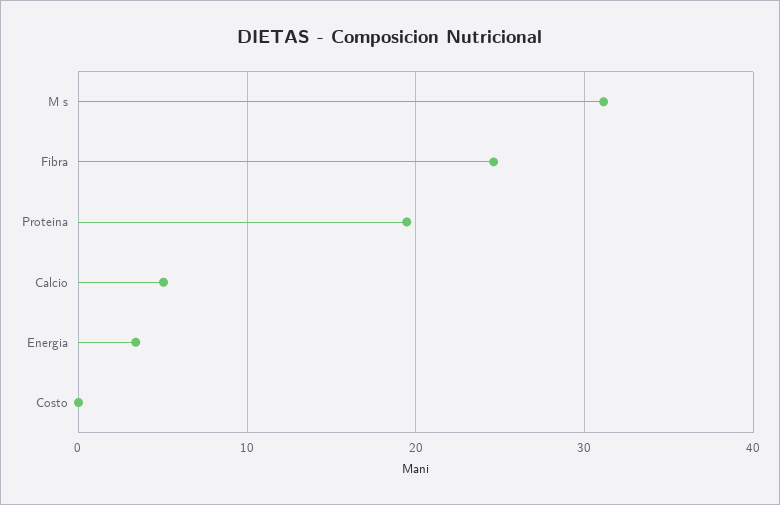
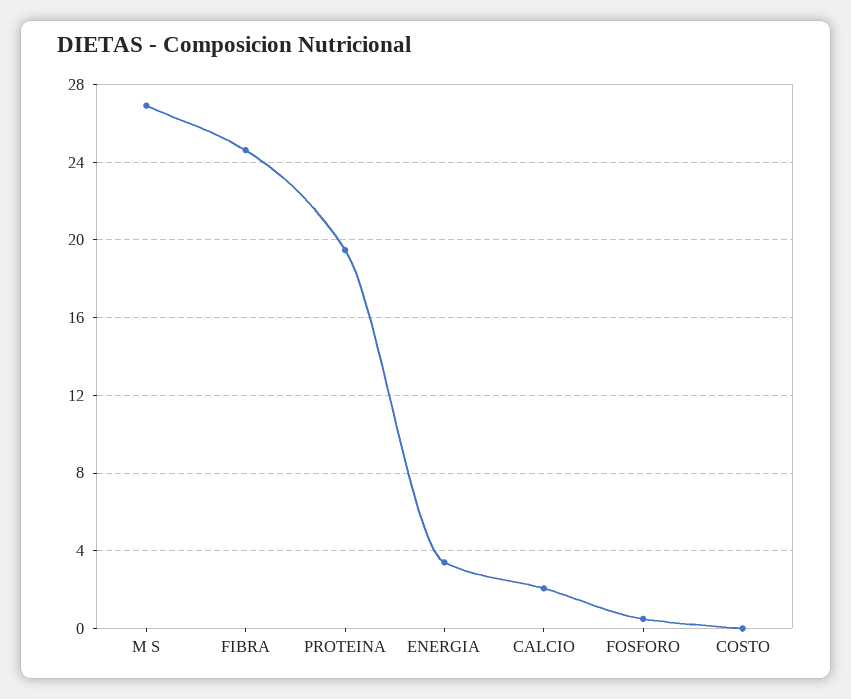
M s: 31 -> 27
Calcio: 5 -> 2
FOSFORO: none -> 0.5

